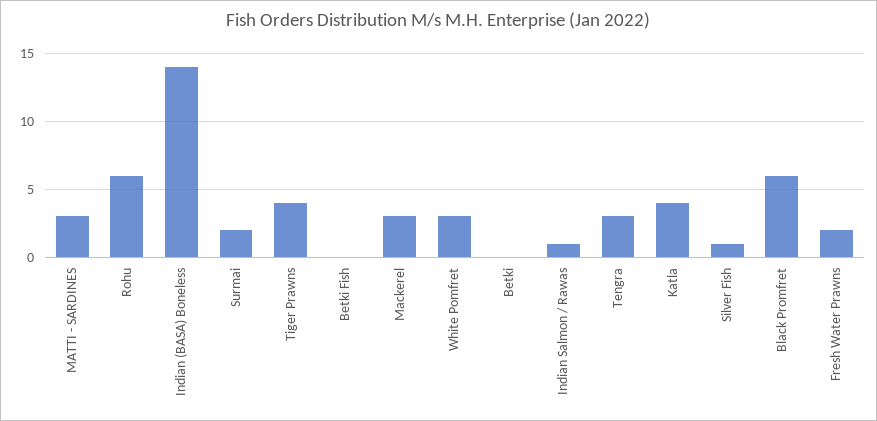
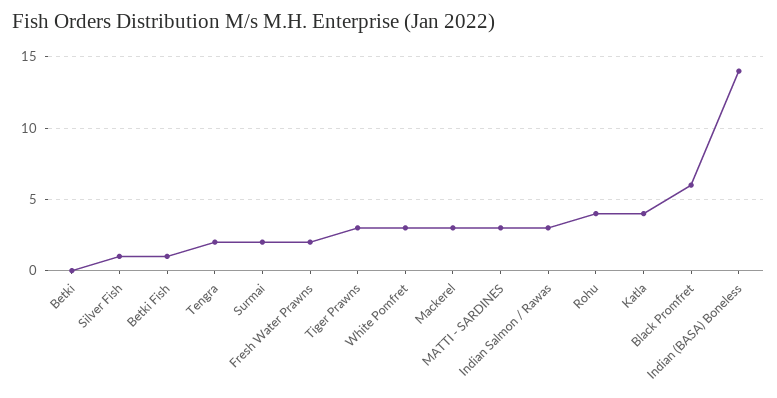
Rohu: 6 -> 4
Tiger Prawns: 4 -> 3
Betki Fish: 0 -> 1
Indian Salmon / Rawas: 1 -> 3
Tengra: 3 -> 2

